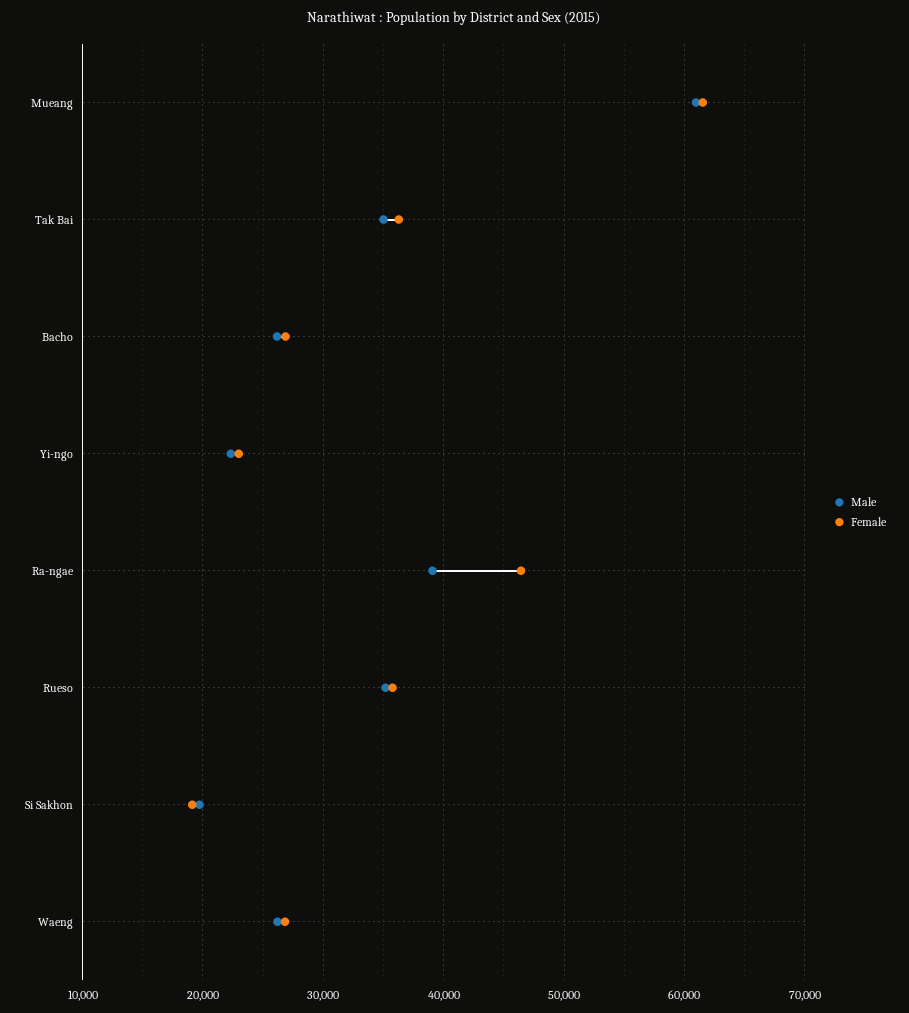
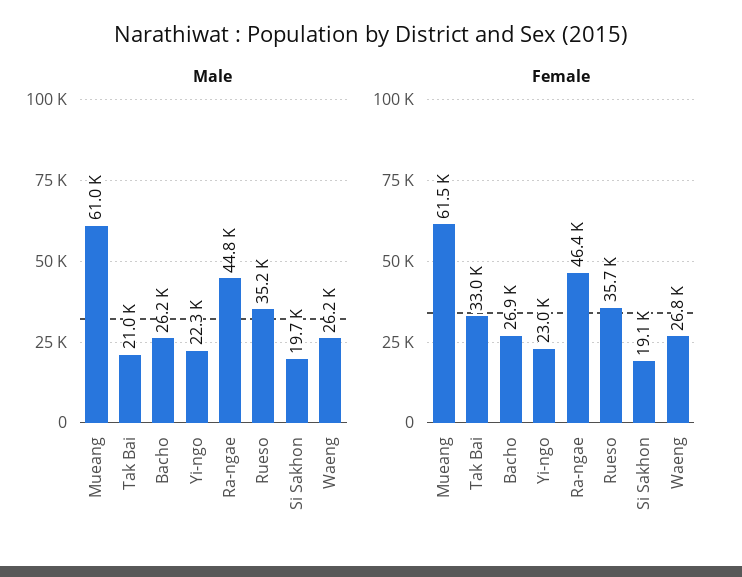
Male, Tak Bai: 35000 -> 21000
Female, Tak Bai: 36000 -> 33000
Male, Ra-ngae: 39000 -> 44800

